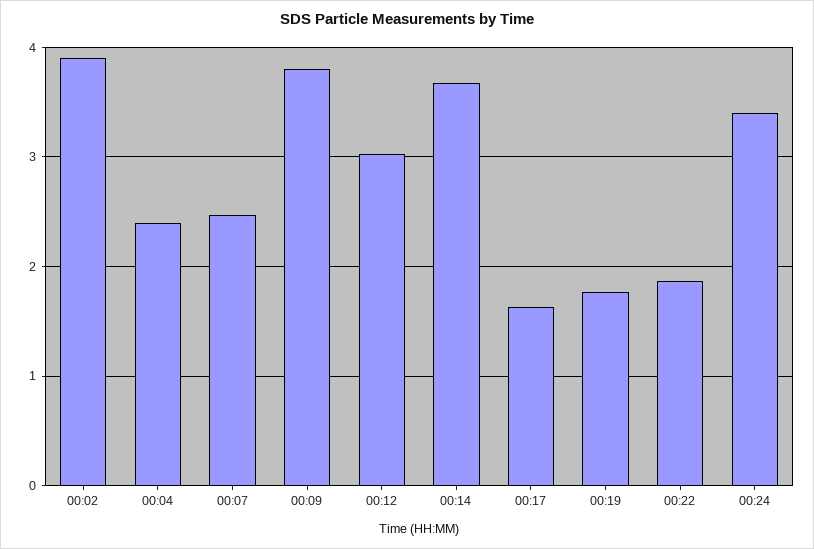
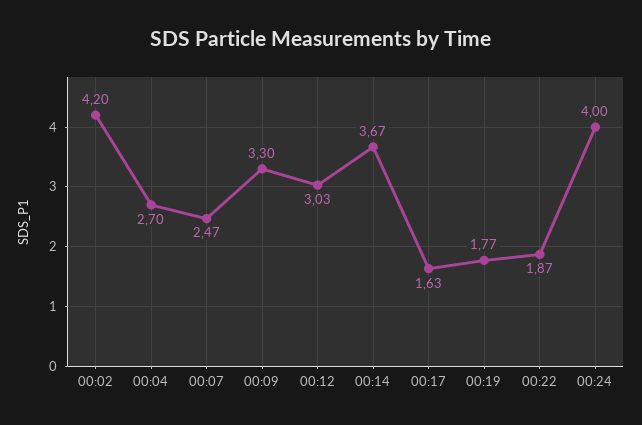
00:02: 3.9 -> 4.2
00:04: 2.4 -> 2.7
00:09: 3.8 -> 3.3
00:24: 3.4 -> 4

